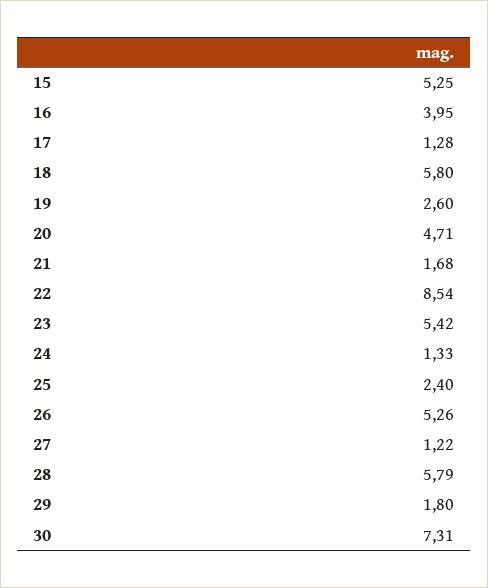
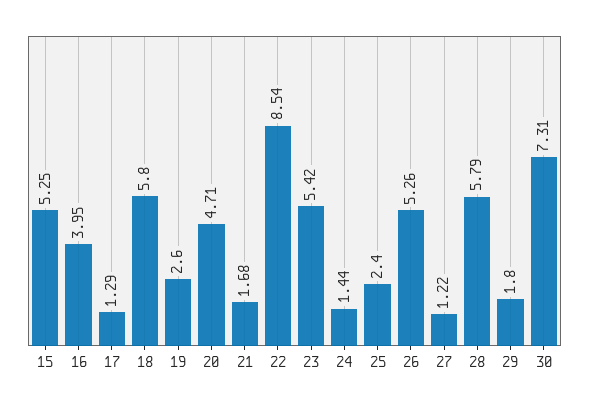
17: 1.28 -> 1.29
24: 1.33 -> 1.44

